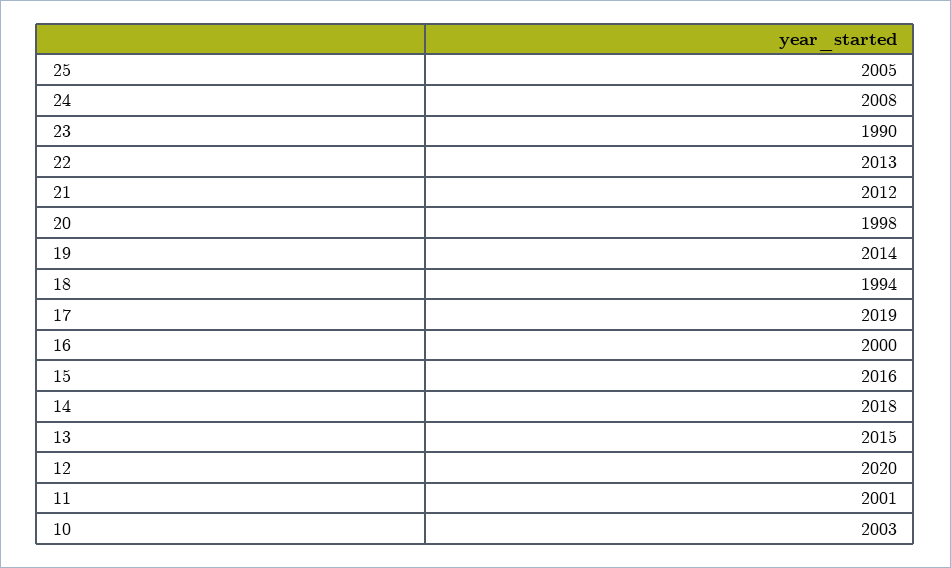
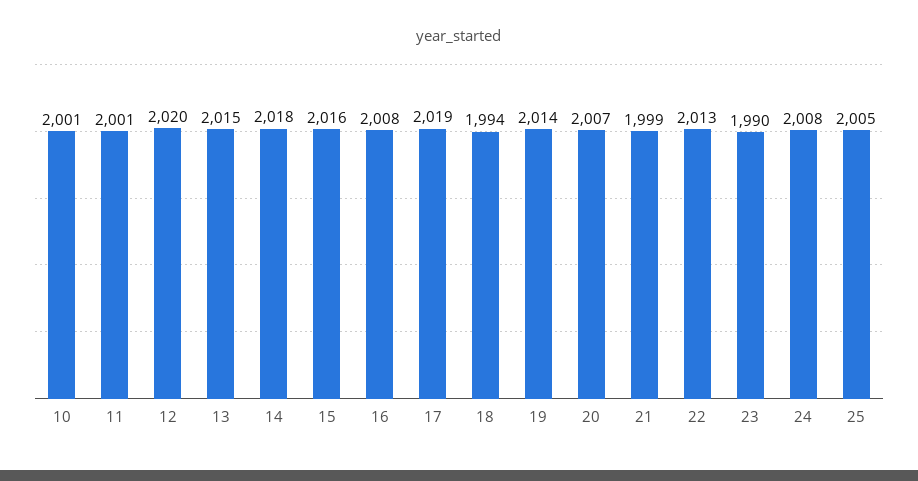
21: 2012 -> 1999
20: 1998 -> 2007
16: 2000 -> 2008
10: 2003 -> 2001

